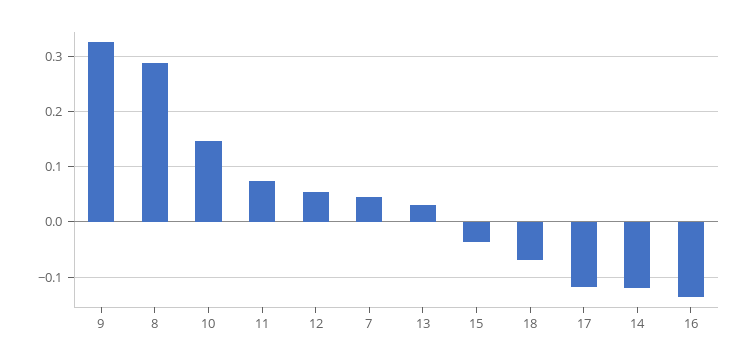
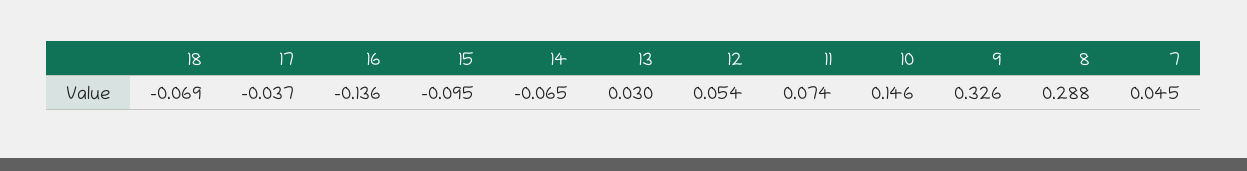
15: -0.04 -> -0.095
17: -0.12 -> -0.037
14: -0.12 -> -0.065

